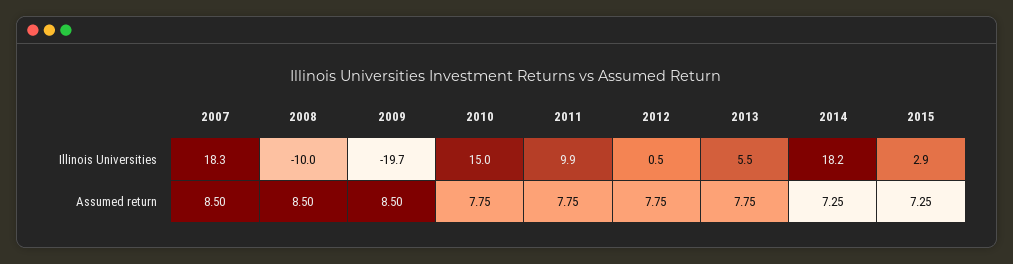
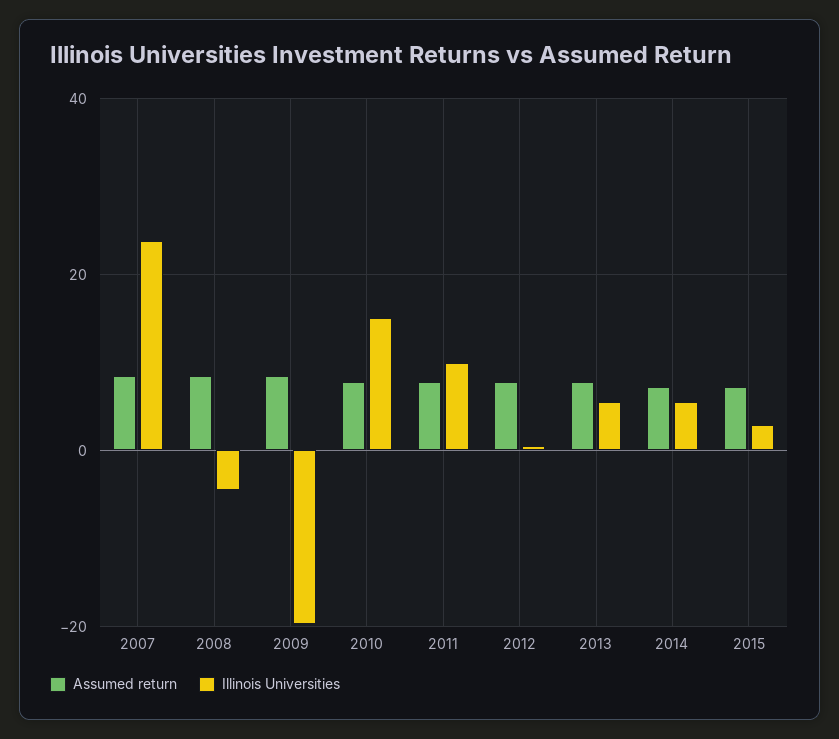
Illinois Universities, 2007: 18.3 -> 24
Illinois Universities, 2008: -10 -> -4
Illinois Universities, 2014: 18.2 -> 6

